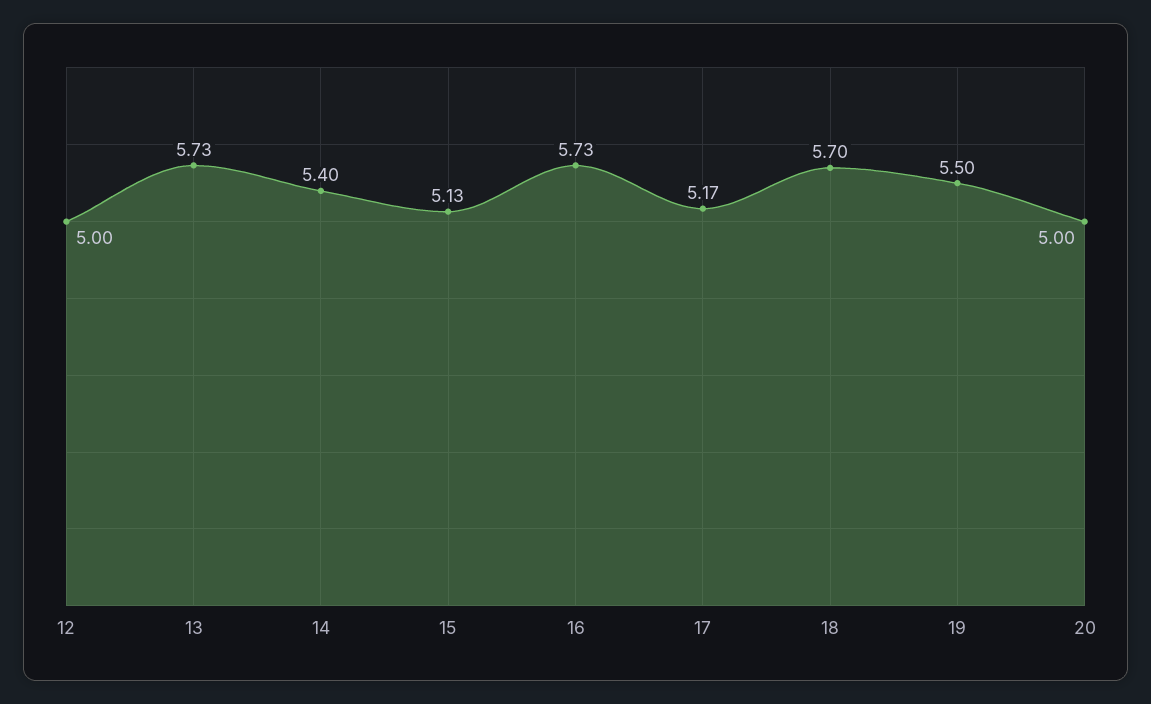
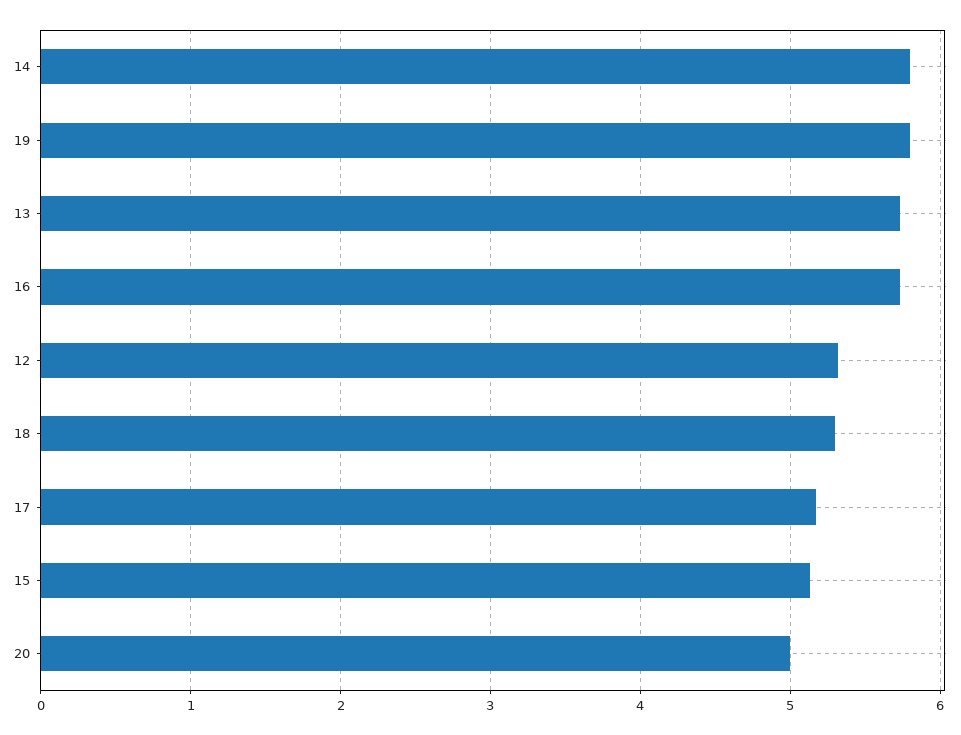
12: 5 -> 5.3
14: 5.4 -> 5.8
18: 5.7 -> 5.3
19: 5.5 -> 5.8

